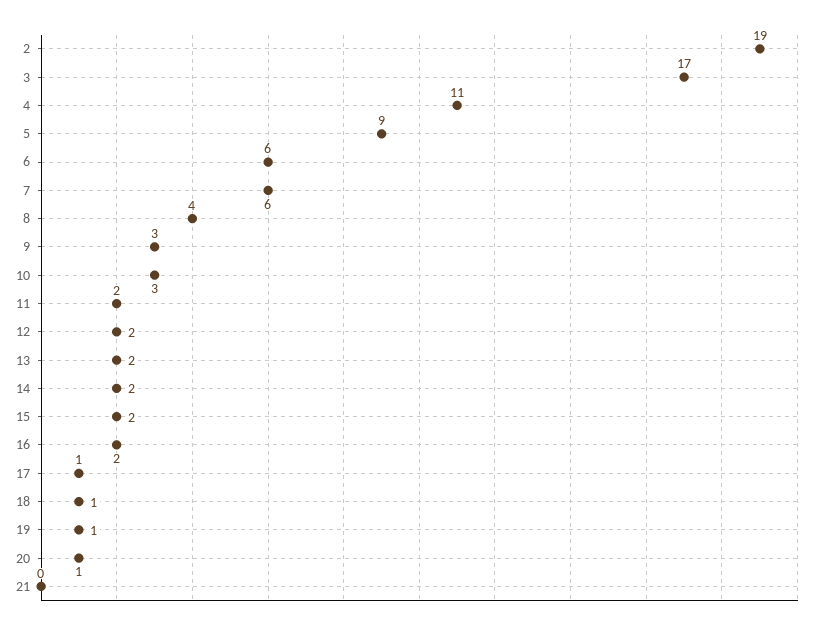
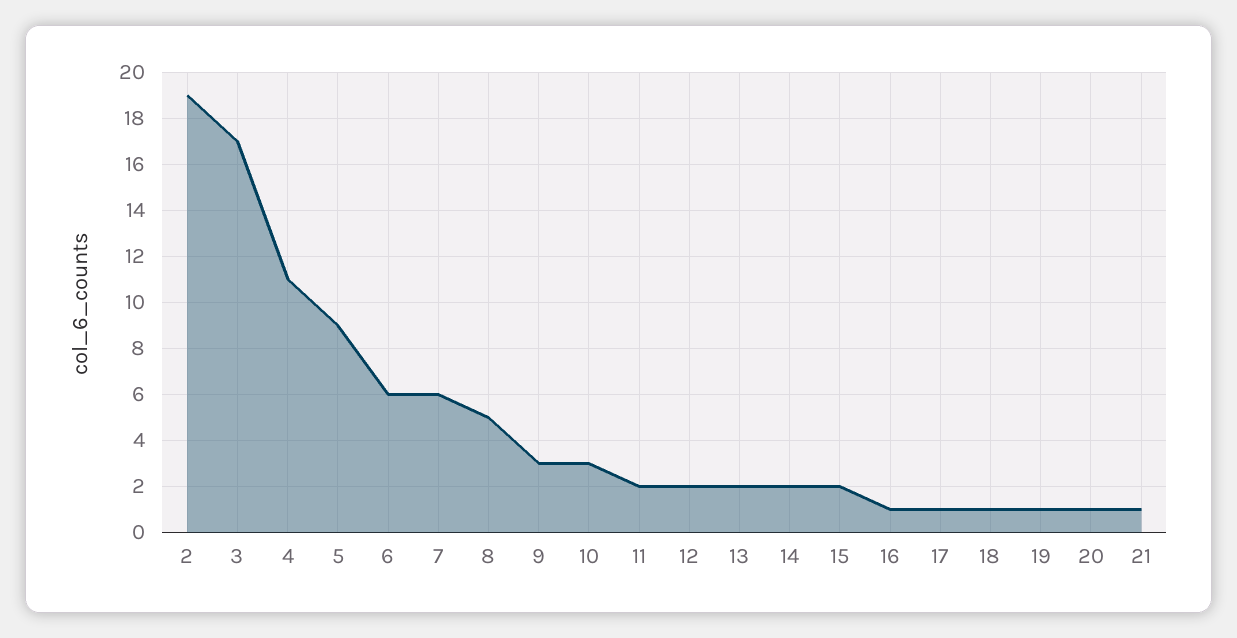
8: 4 -> 5
16: 2 -> 1
21: 0 -> 1

